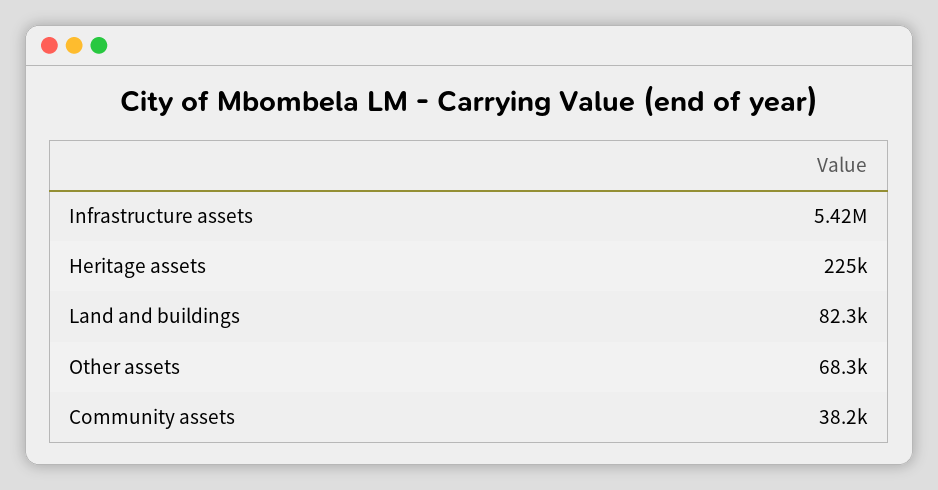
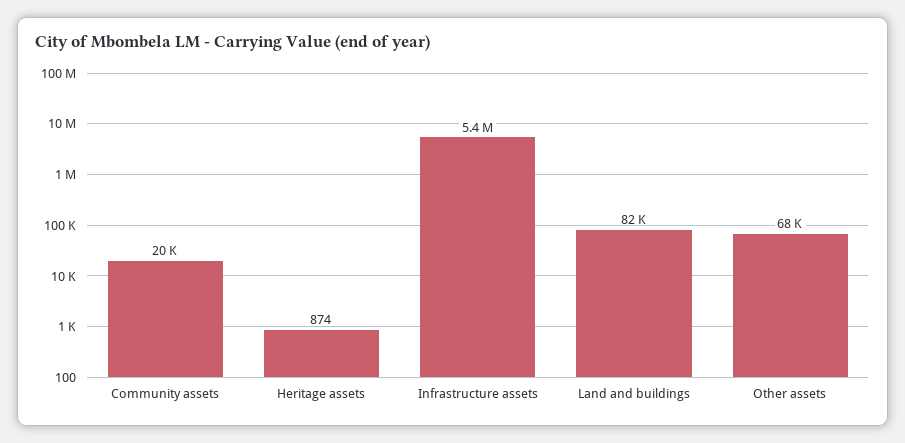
Heritage assets: 225000 -> 874
Community assets: 38200 -> 20000

